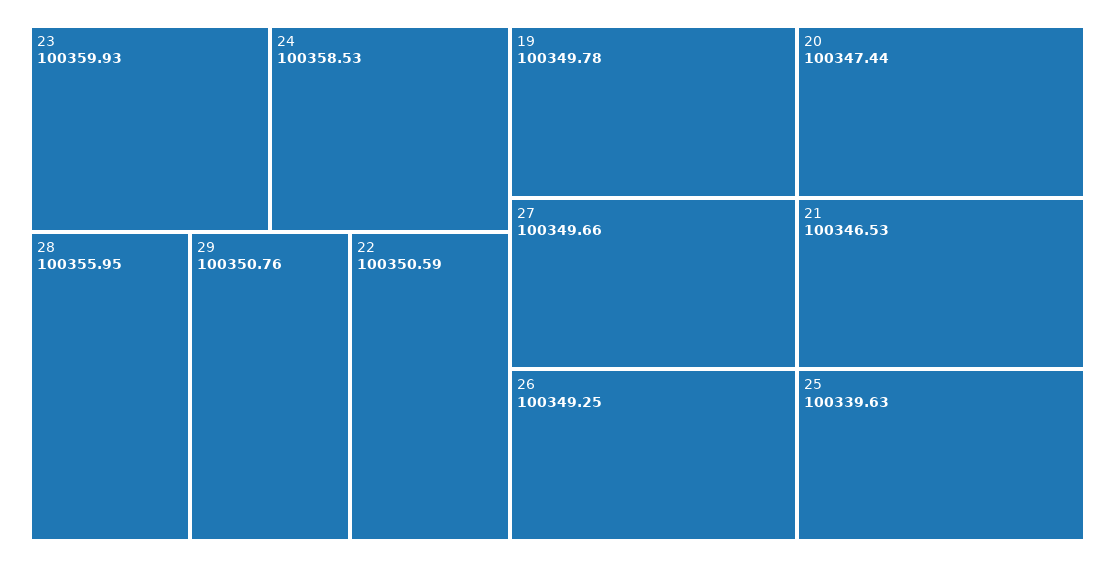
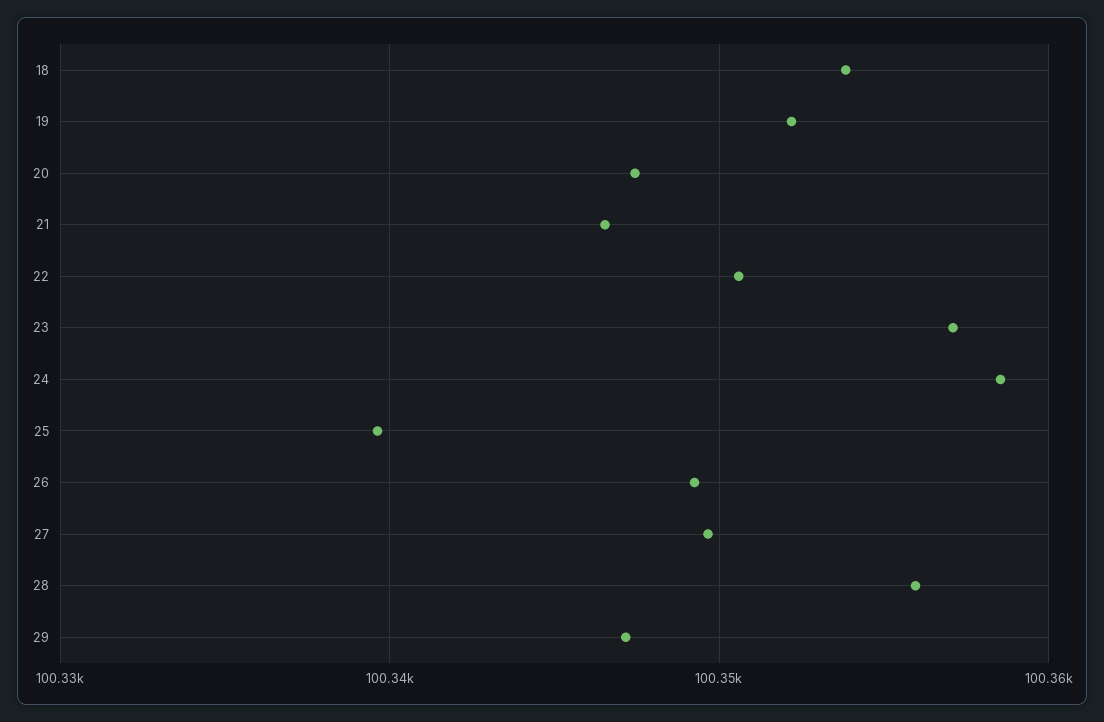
23: 100359.93 -> 100357
29: 100350.76 -> 100347
19: 100349.78 -> 100352
18: none -> 100354

